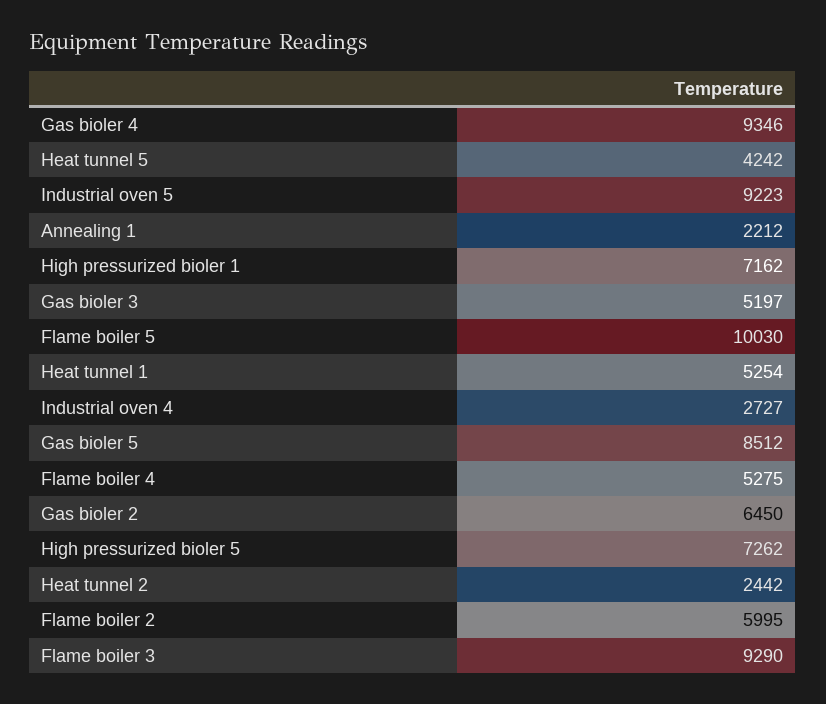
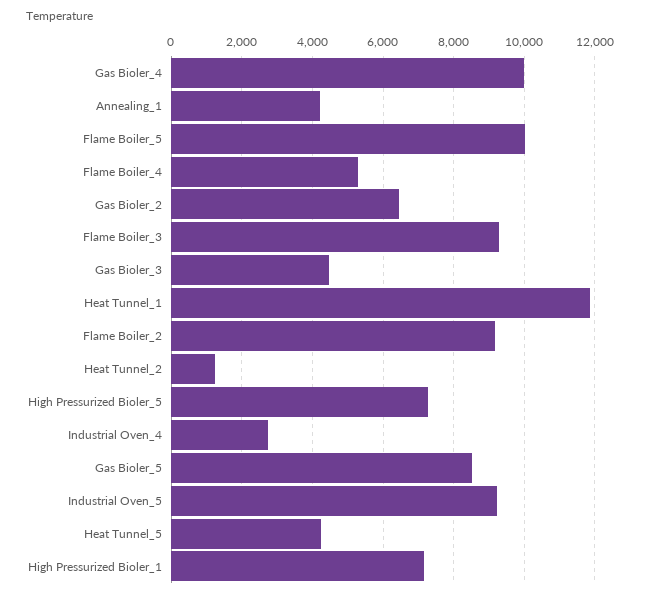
Gas bioler 4: 9346 -> 10000
Annealing 1: 2212 -> 4200
Gas bioler 3: 5197 -> 4400
Heat tunnel 1: 5254 -> 11800
Heat tunnel 2: 2442 -> 1200
Flame boiler 2: 5995 -> 9200

